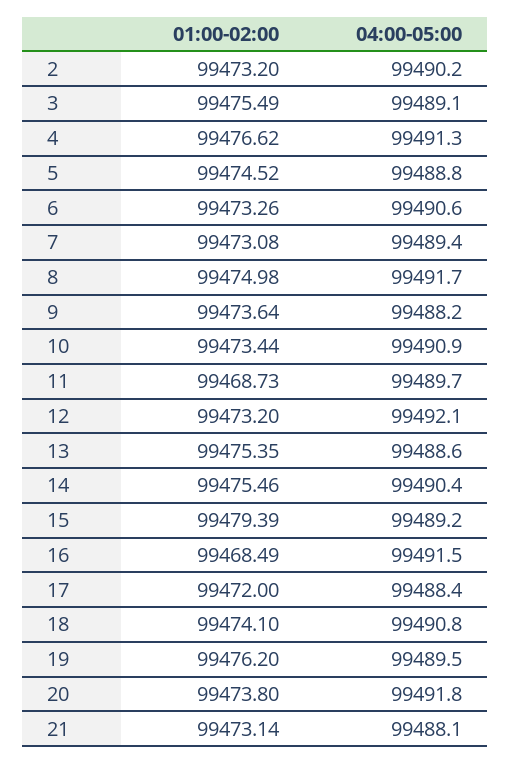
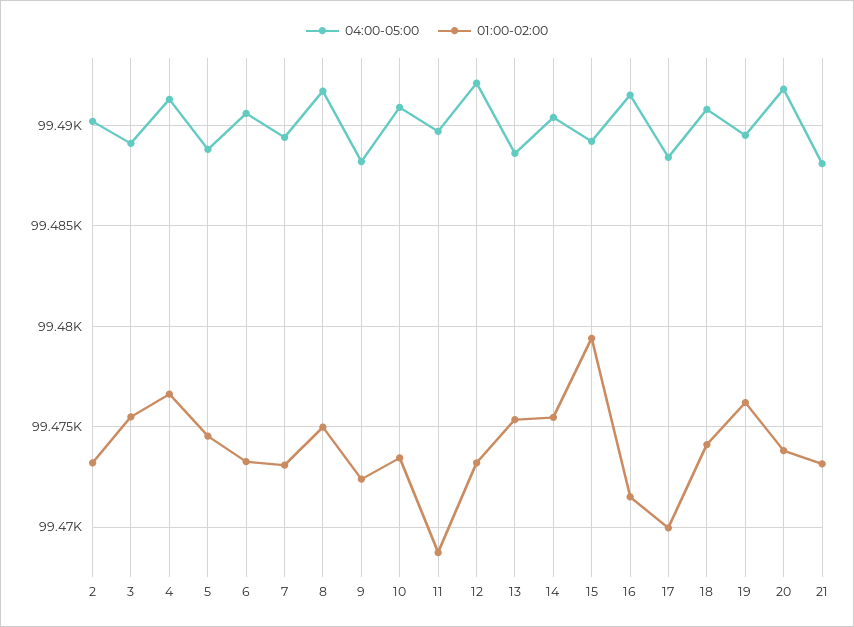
01:00-02:00, 9: 99473.64 -> 99472.5
01:00-02:00, 16: 99468.49 -> 99471.5
01:00-02:00, 17: 99472 -> 99470

